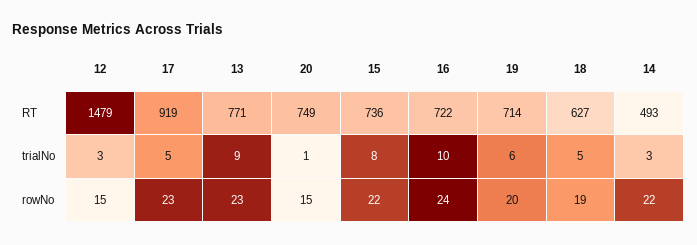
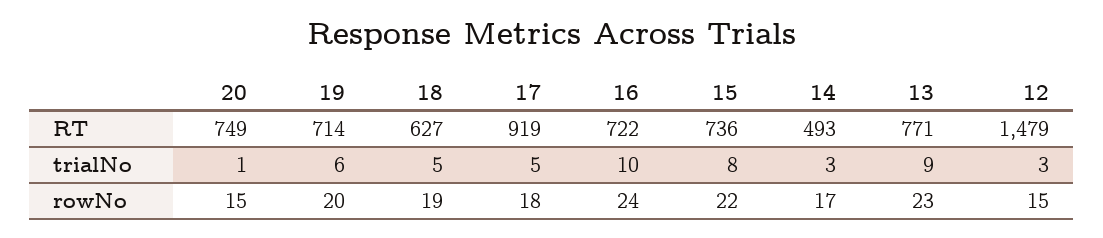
17, rowNo: 23 -> 18
14, rowNo: 22 -> 17

